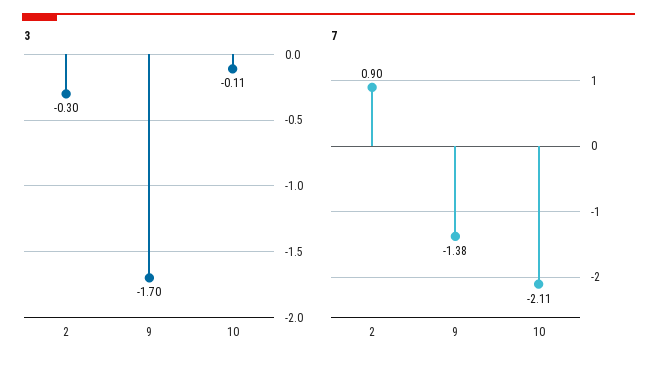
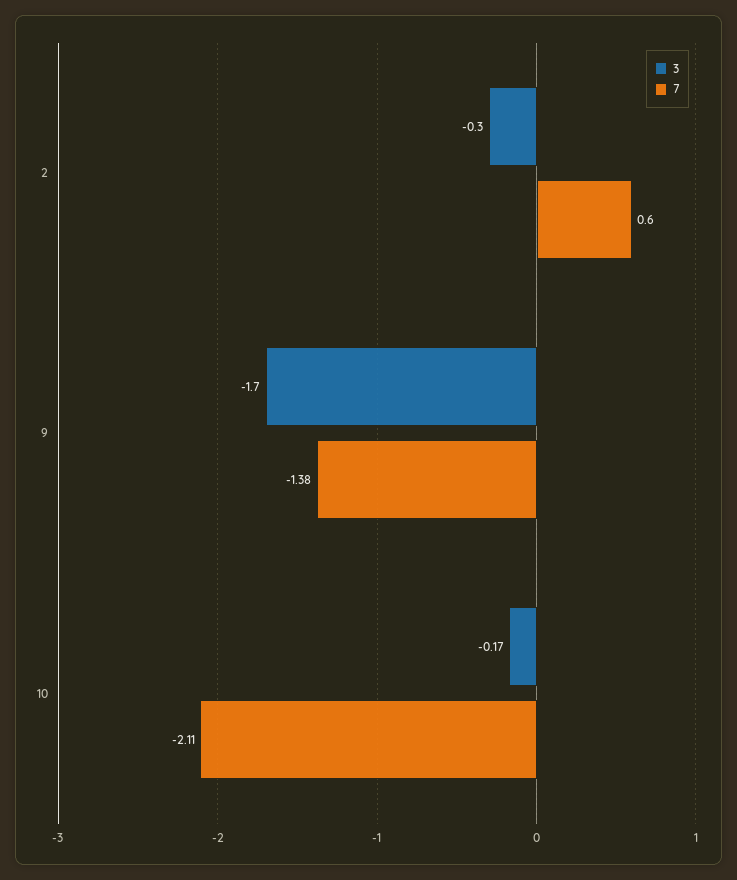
3, 10: -0.11 -> -0.17
7, 2: 0.9 -> 0.6

